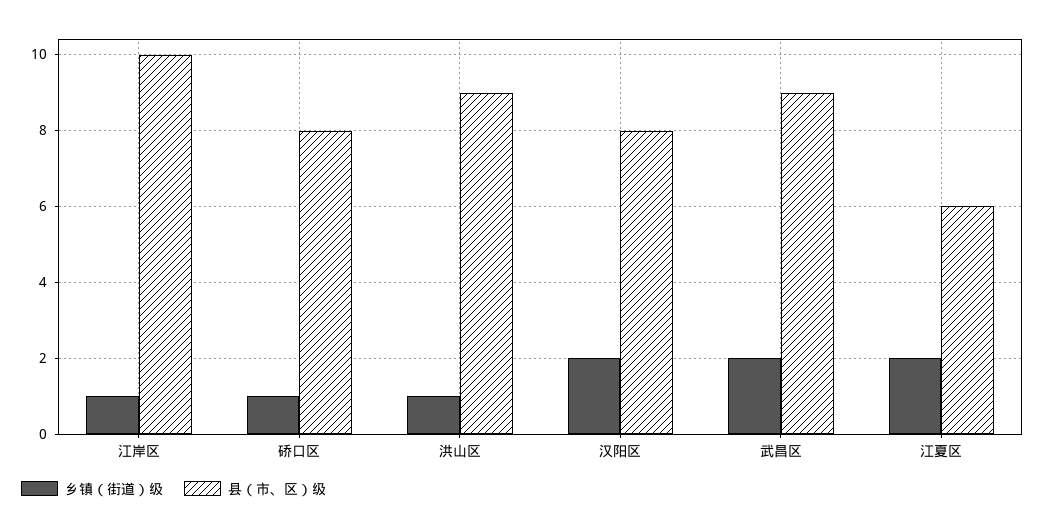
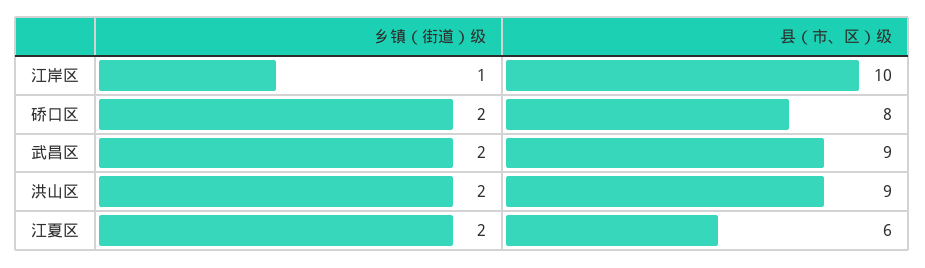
乡镇（街道）级, 硚口区: 1 -> 2
乡镇（街道）级, 洪山区: 1 -> 2
乡镇（街道）级, 汉阳区: 2 -> none
县（市、区）级, 汉阳区: 8 -> none

